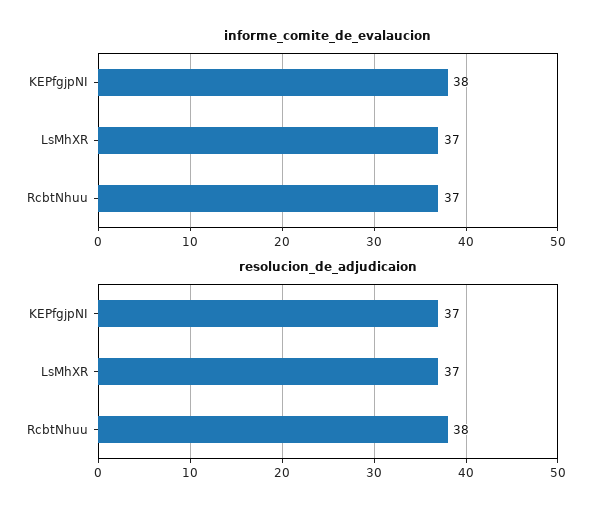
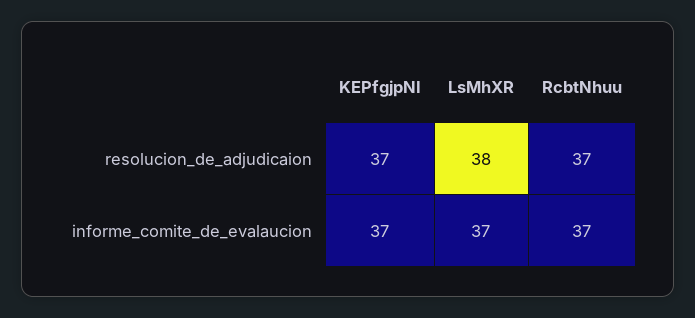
informe_comite_de_evalaucion, KEPfgjpNI: 38 -> 37
resolucion_de_adjudicaion, LsMhXR: 37 -> 38
resolucion_de_adjudicaion, RcbtNhuu: 38 -> 37

